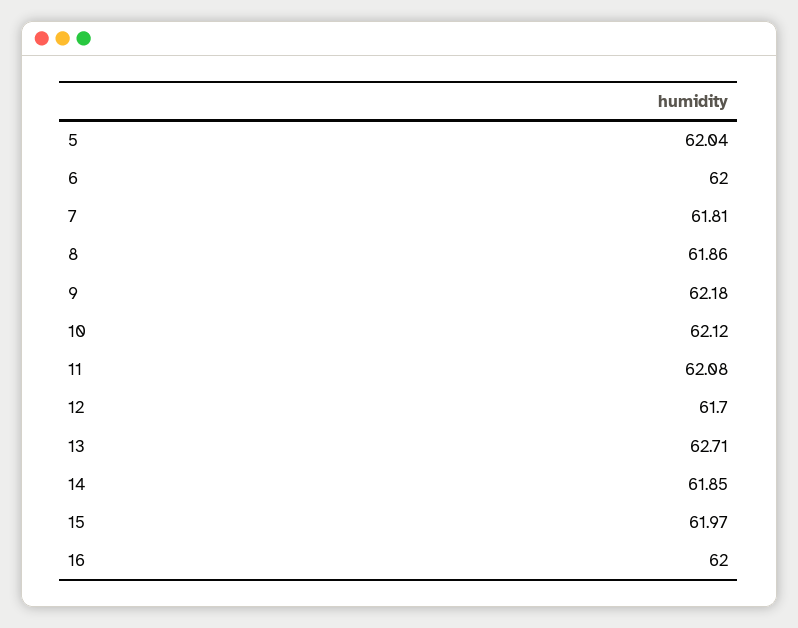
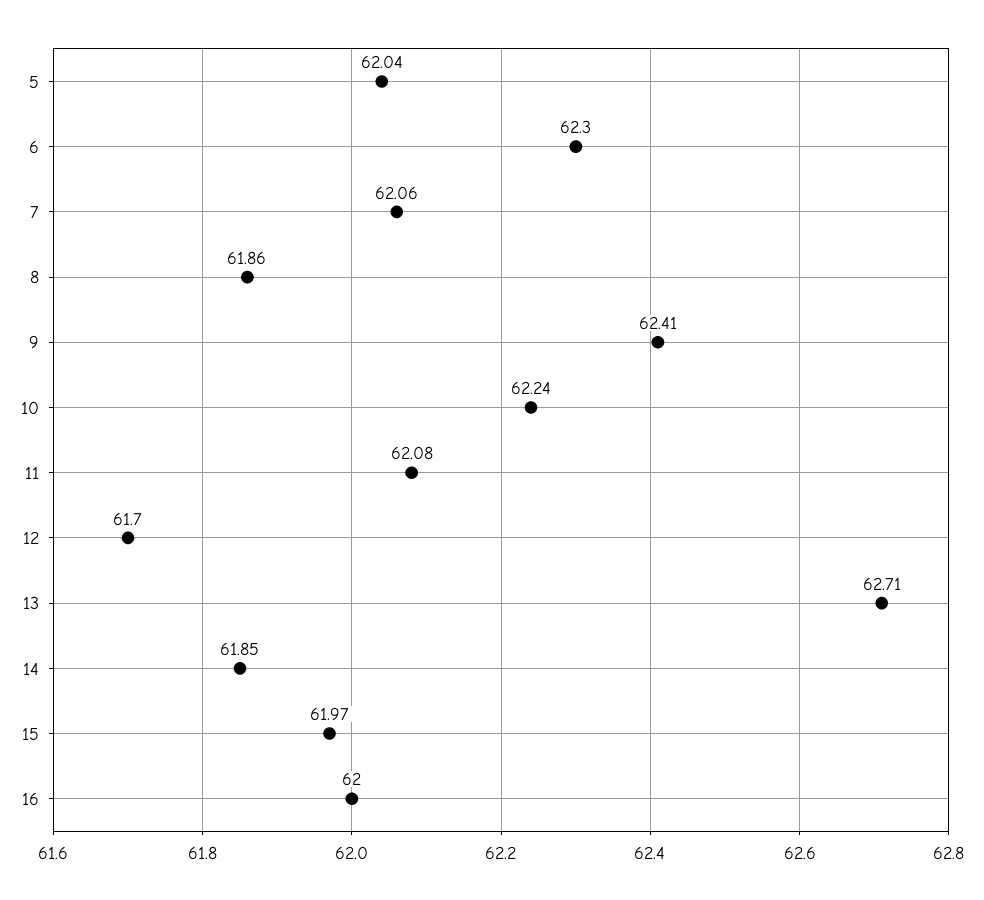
6: 62 -> 62.3
7: 61.81 -> 62.06
9: 62.18 -> 62.41
10: 62.12 -> 62.24

